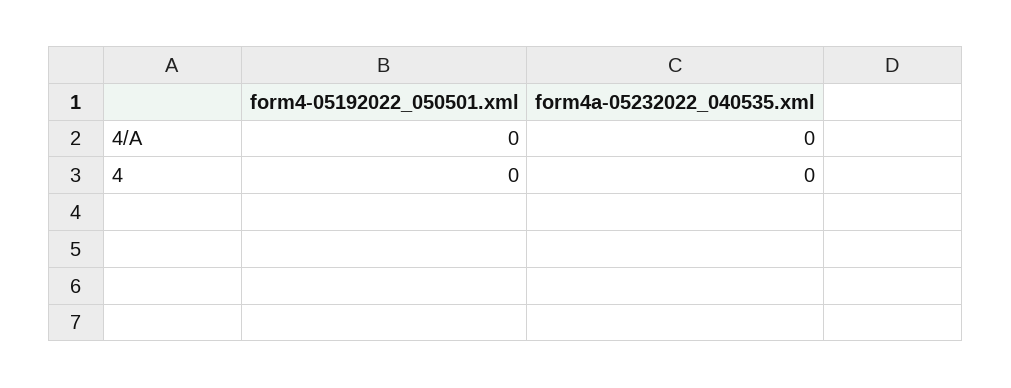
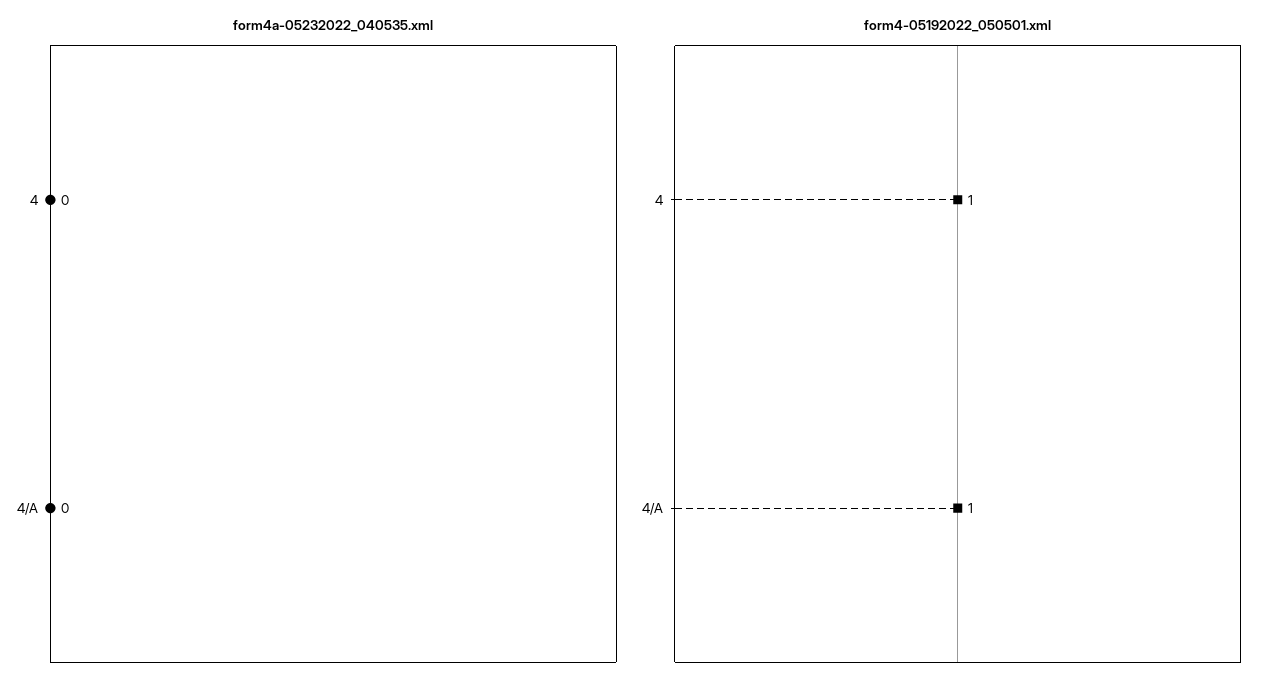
form4-05192022_050501.xml, 4/A: 0 -> 1
form4-05192022_050501.xml, 4: 0 -> 1

